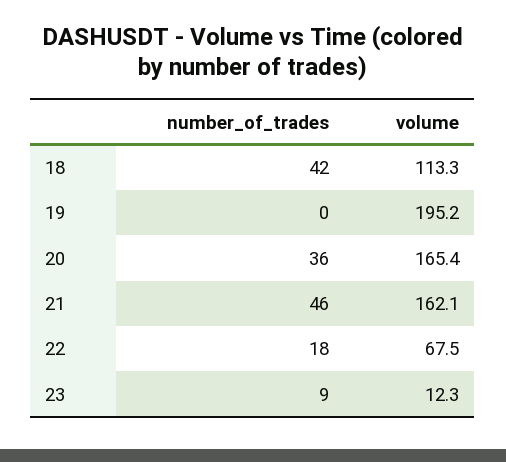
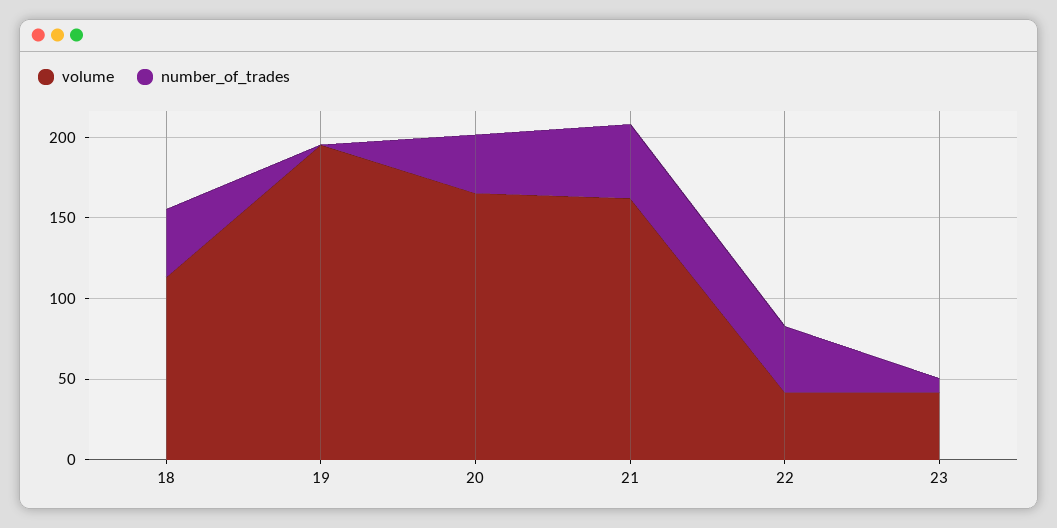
number_of_trades, 22: 18 -> 40
volume, 22: 67.5 -> 40
volume, 23: 12.3 -> 40

